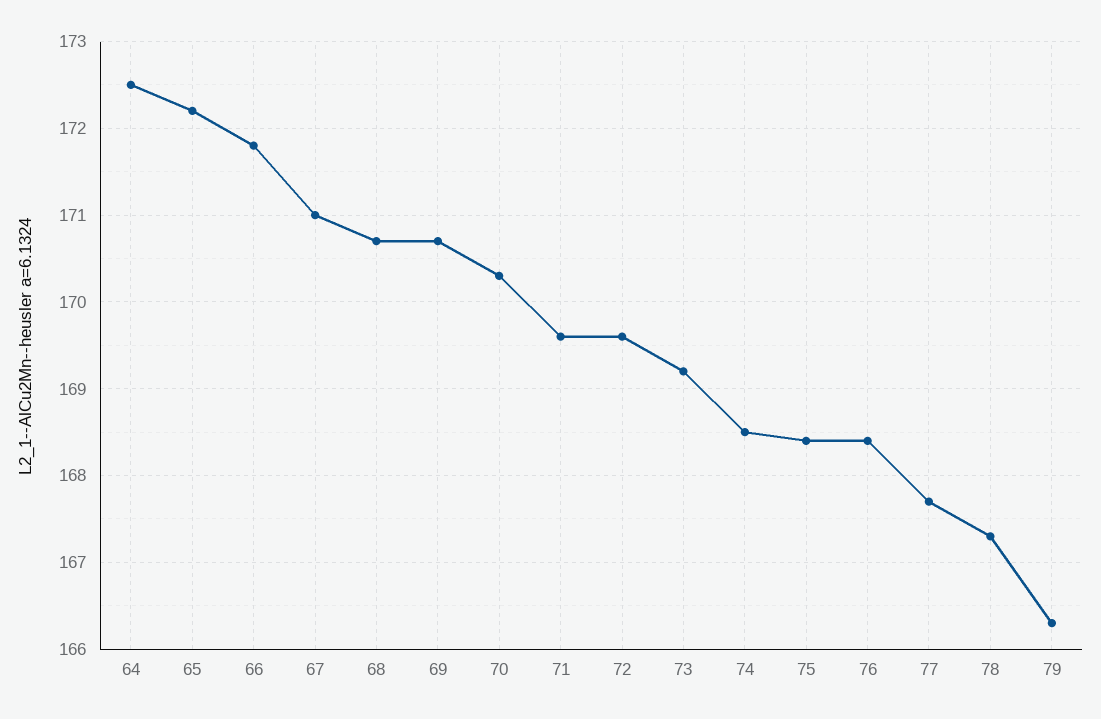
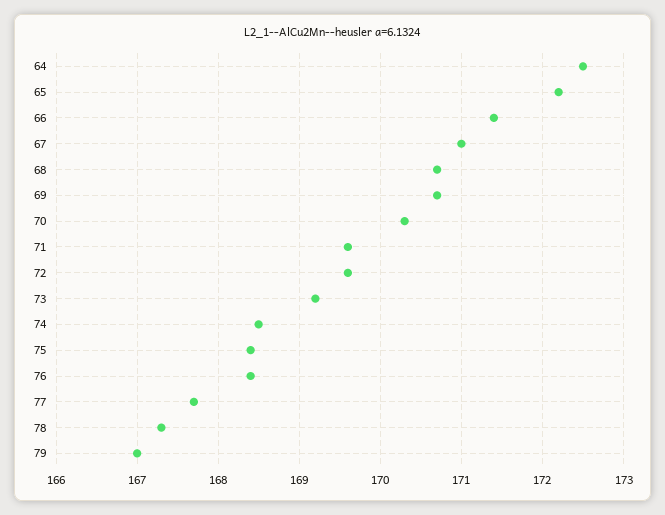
66: 171.8 -> 171.4
79: 166.3 -> 167

